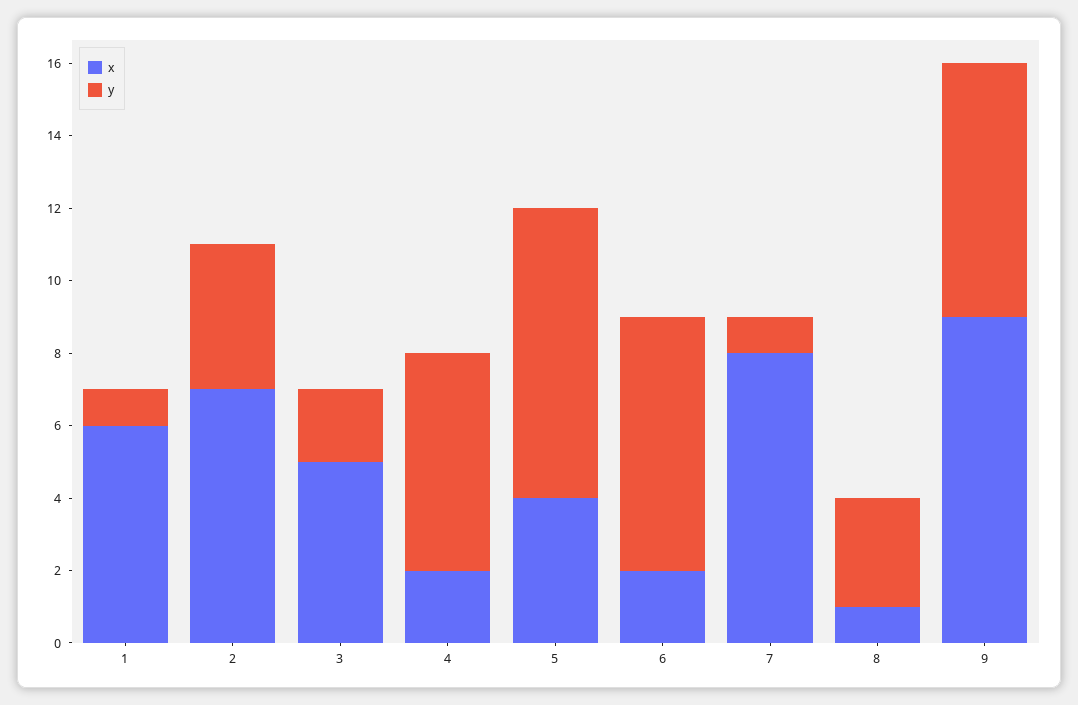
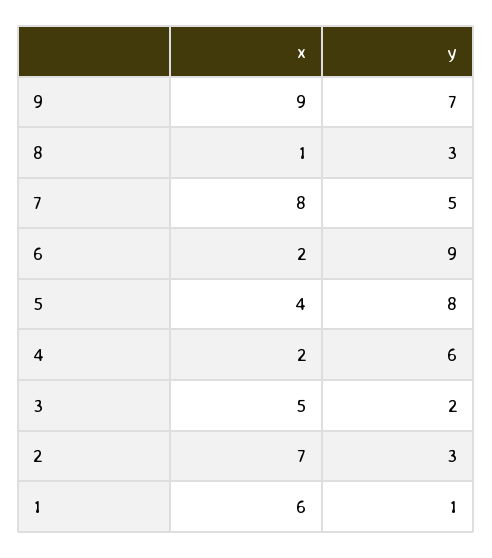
y, 2: 4 -> 3
y, 6: 7 -> 9
y, 7: 1 -> 5

